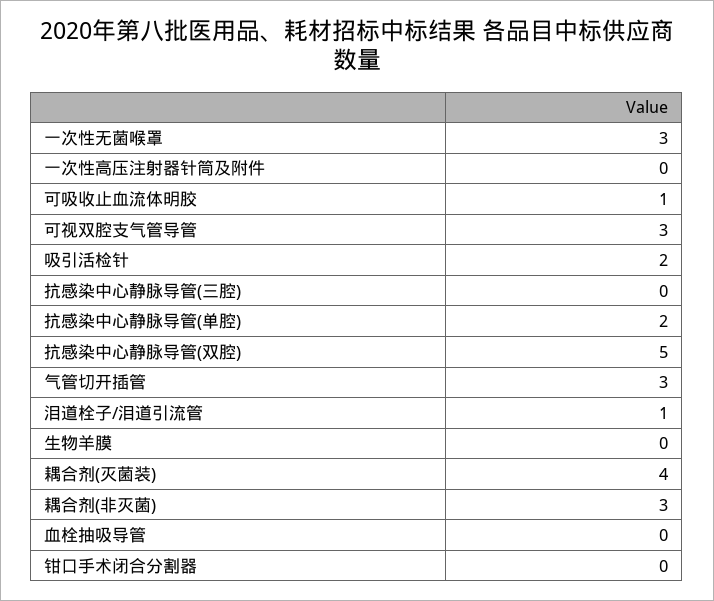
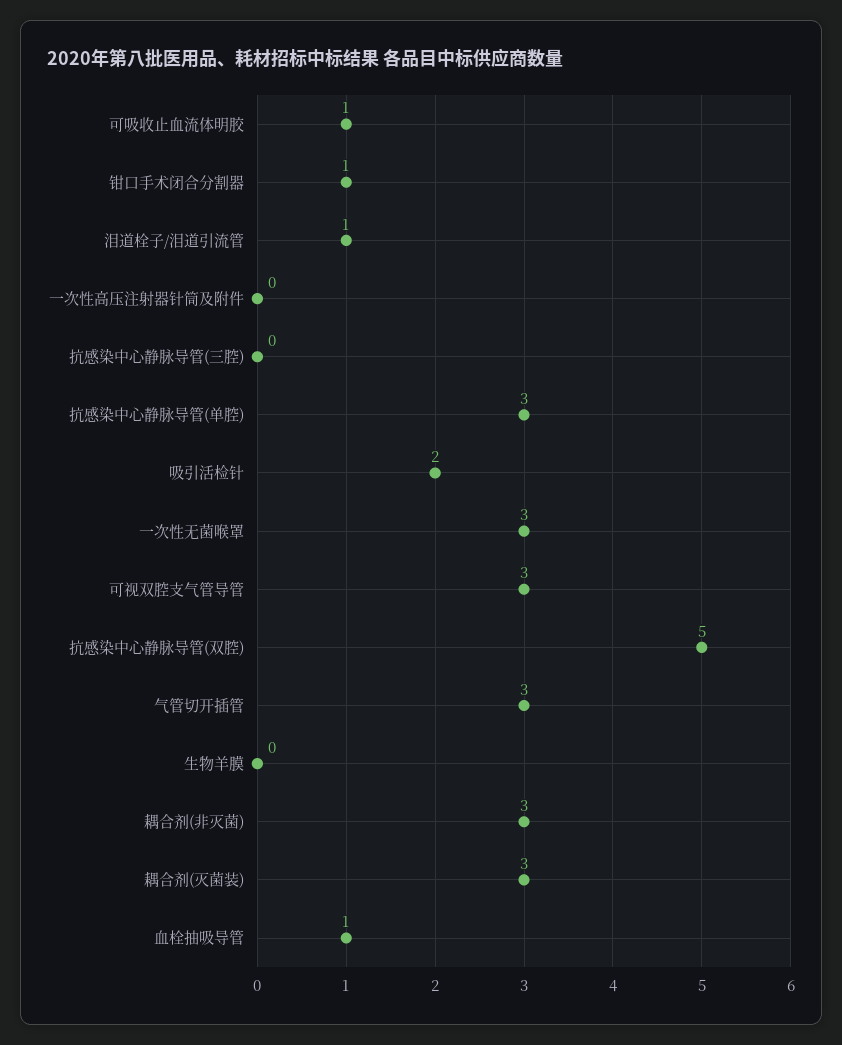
抗感染中心静脉导管(单腔): 2 -> 3
耦合剂(灭菌装): 4 -> 3
血栓抽吸导管: 0 -> 1
钳口手术闭合分割器: 0 -> 1

